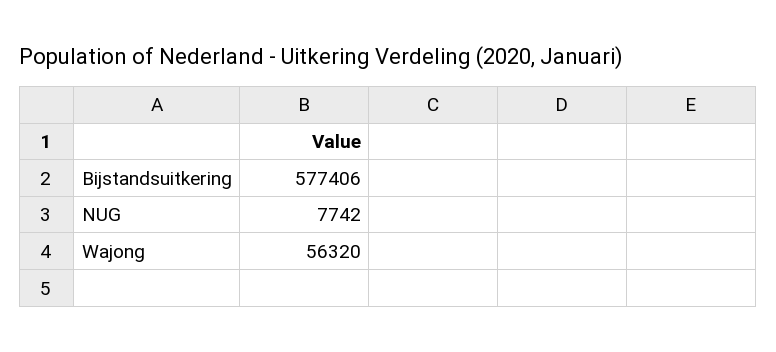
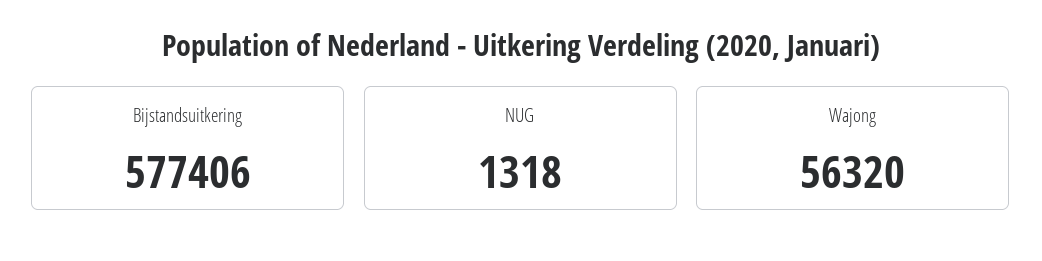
NUG: 7742 -> 1318

